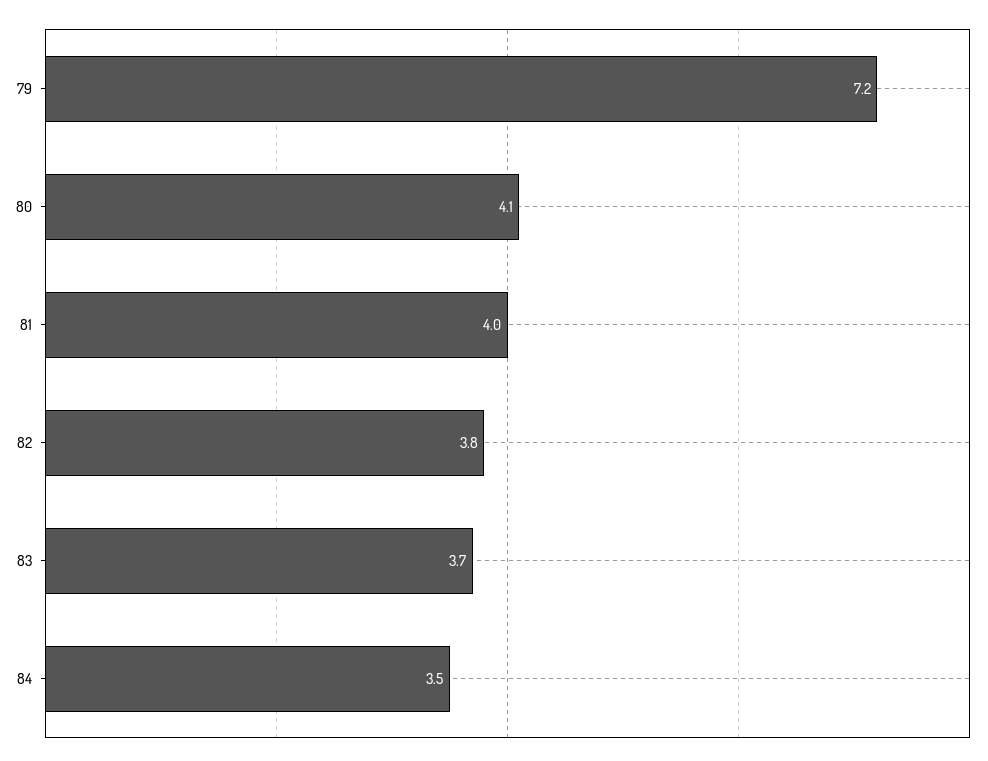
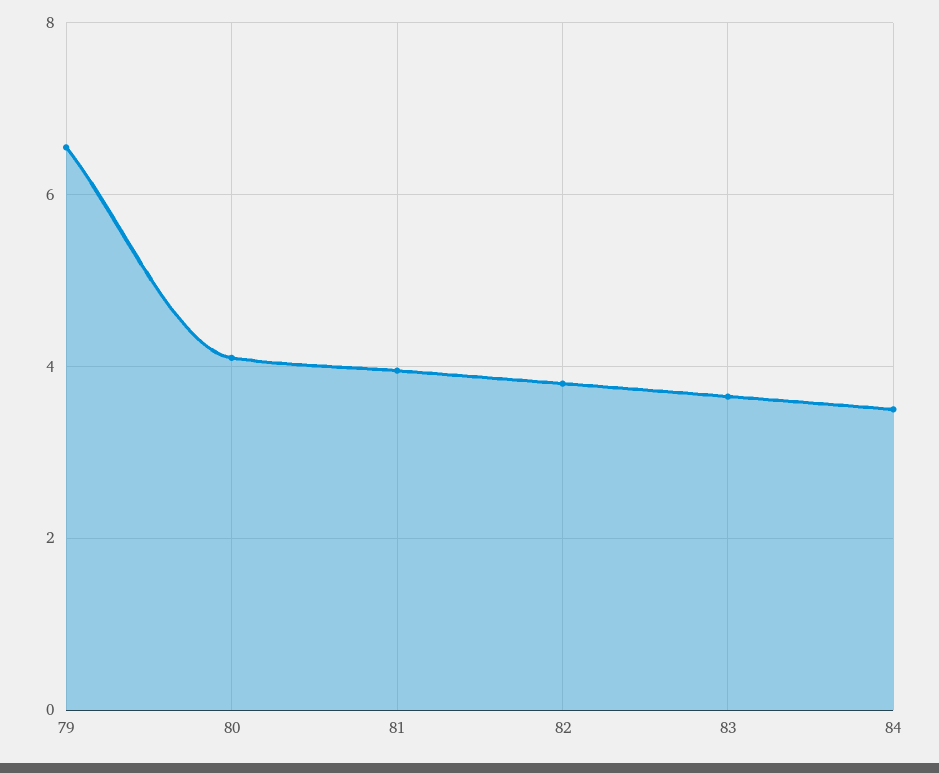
79: 7.2 -> 6.6

